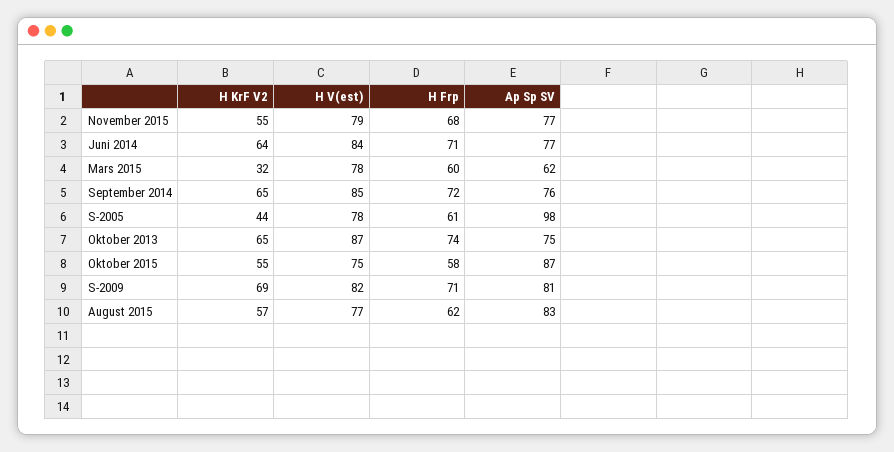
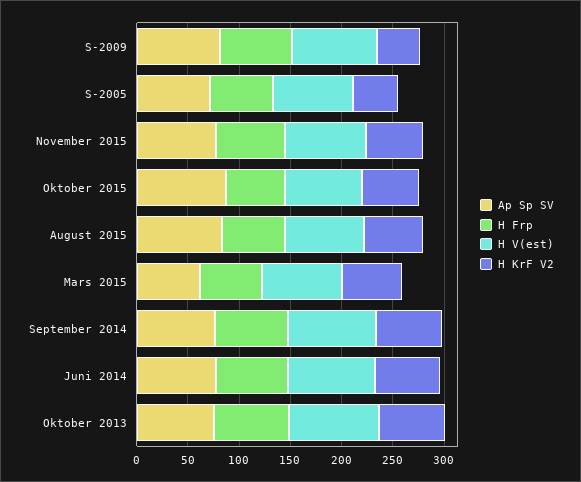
H KrF V2, Mars 2015: 32 -> 60
Ap Sp SV, S-2005: 98 -> 70
H KrF V2, S-2009: 69 -> 40

